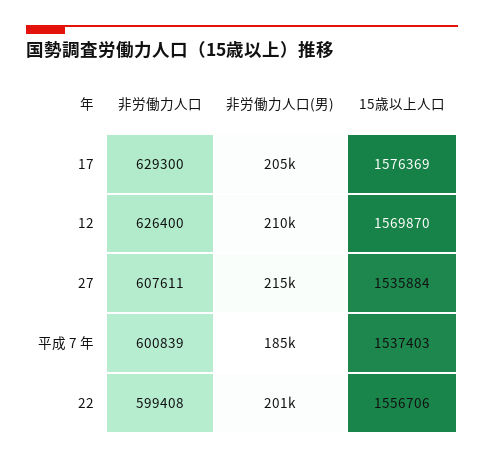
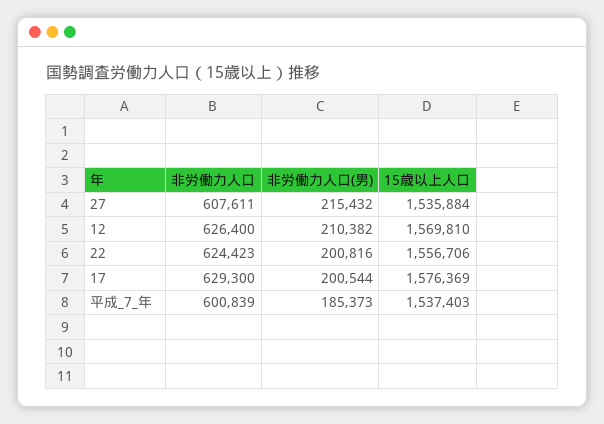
非労働力人口(男), 17: 205000 -> 200544
15歳以上人口, 12: 1569870 -> 1569810
非労働力人口, 22: 599408 -> 624423

